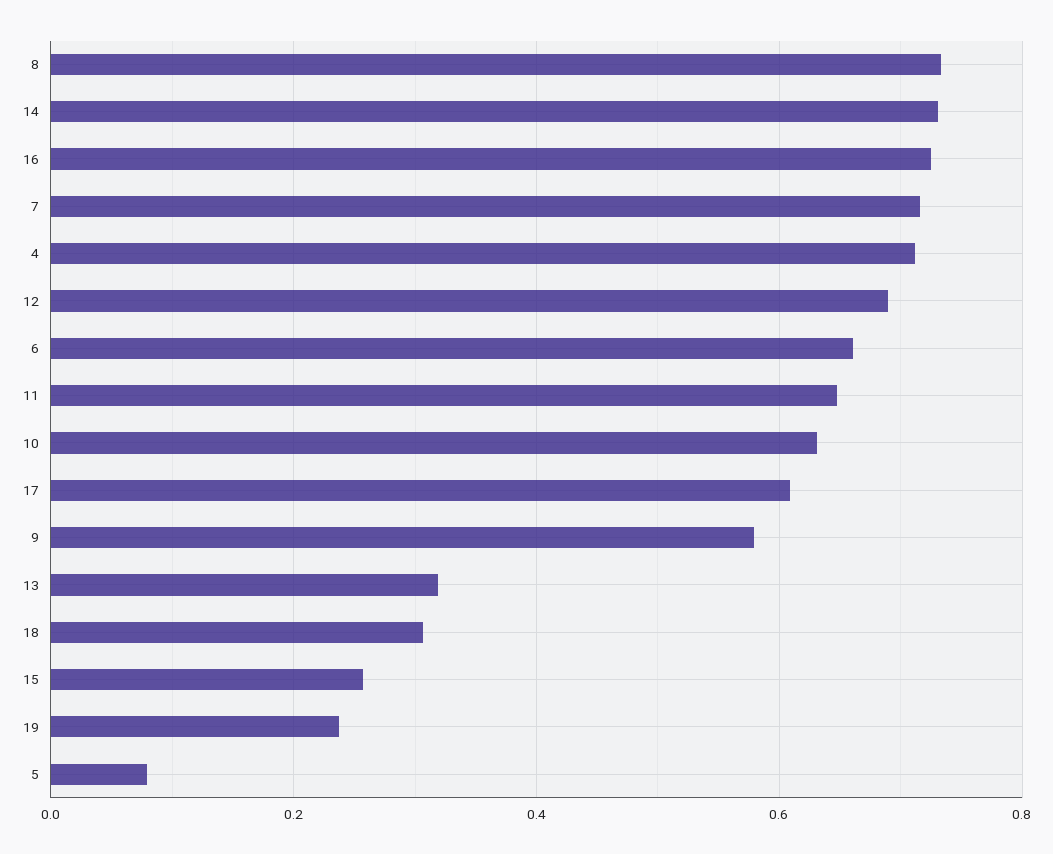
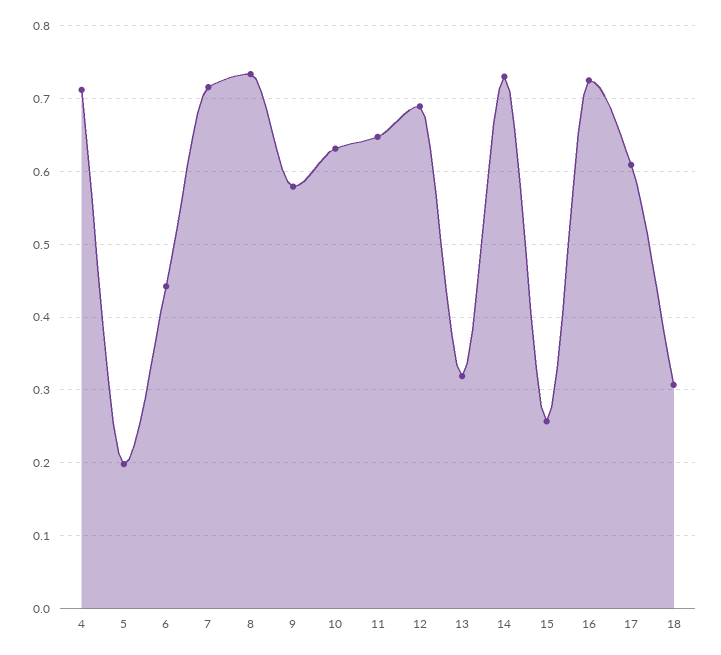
6: 0.66 -> 0.44
19: 0.24 -> none
5: 0.08 -> 0.2

